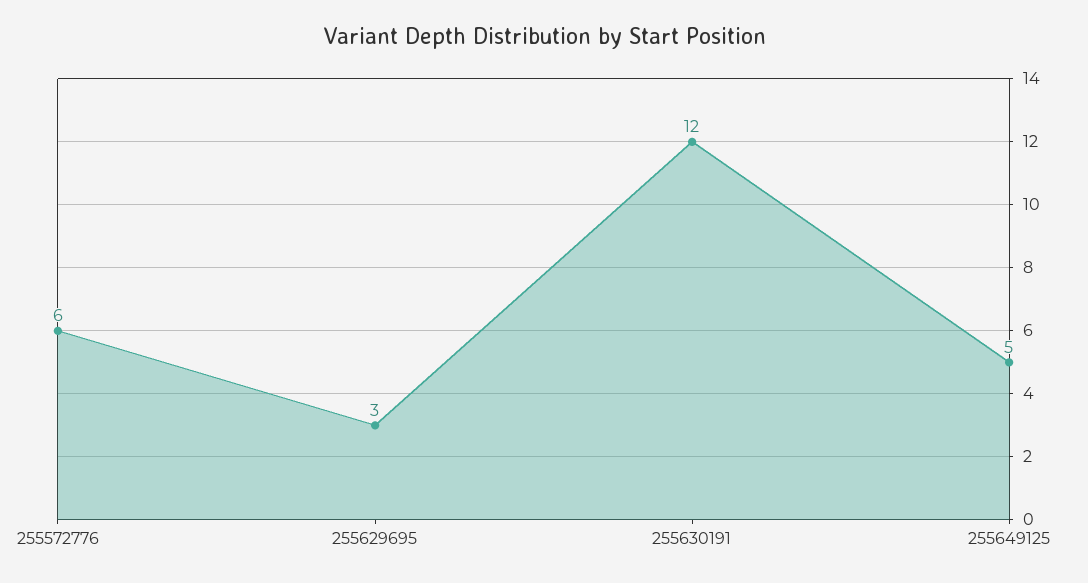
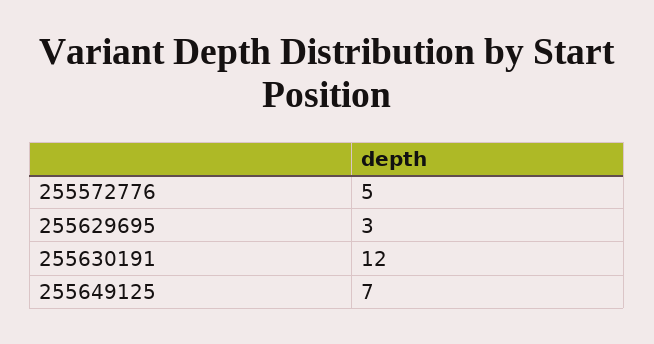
255572776: 6 -> 5
255649125: 5 -> 7

